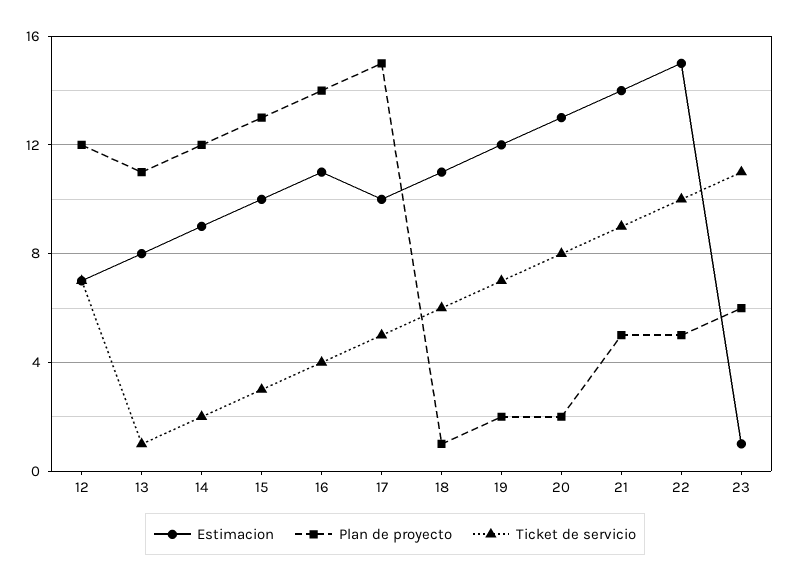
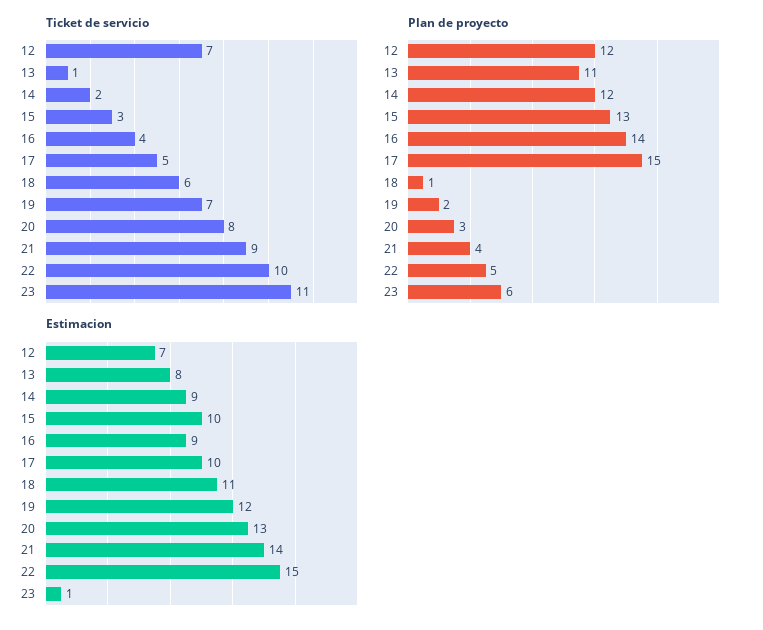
Estimacion, 16: 11 -> 9
Plan de proyecto, 20: 2 -> 3
Plan de proyecto, 21: 5 -> 4

